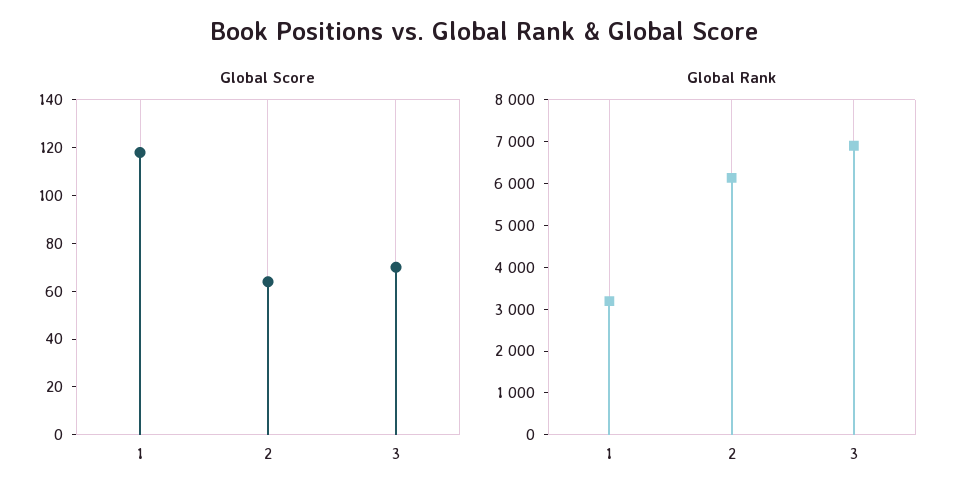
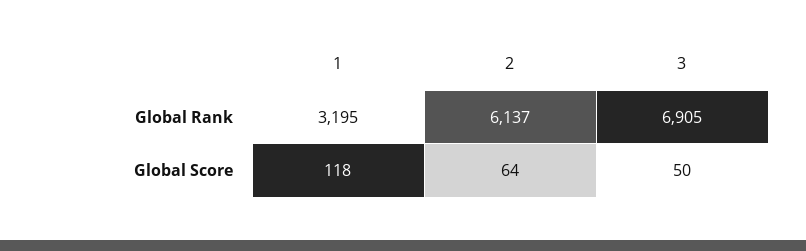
Global Score, 3: 70 -> 50

